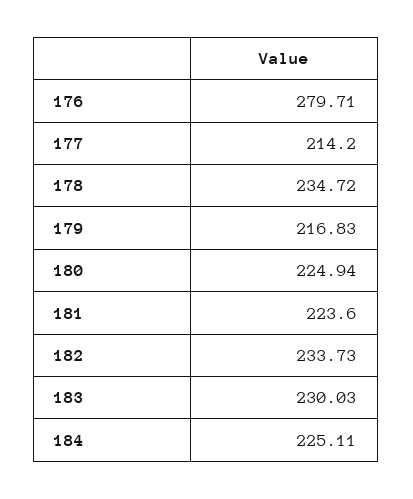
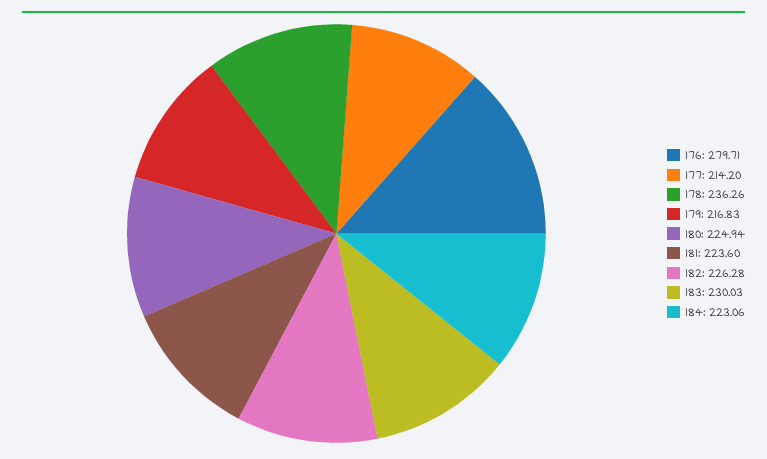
178: 234.72 -> 236.26
182: 233.73 -> 226.28
184: 225.11 -> 223.06

